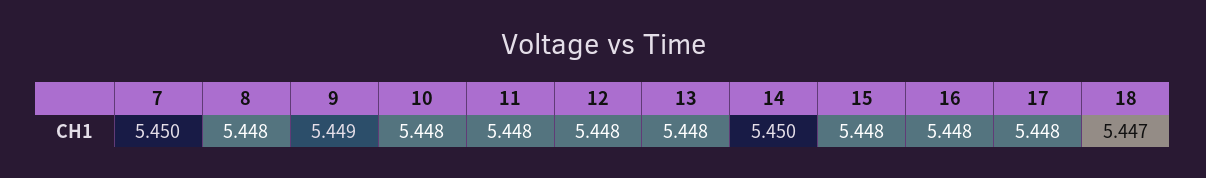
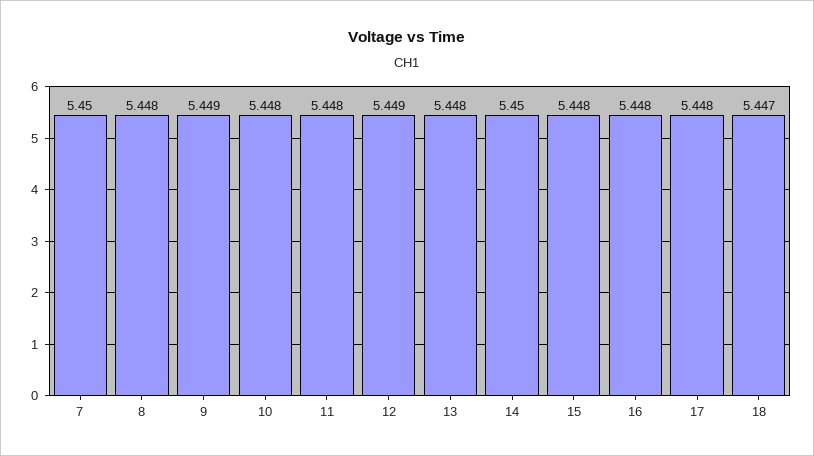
12: 5.448 -> 5.449

